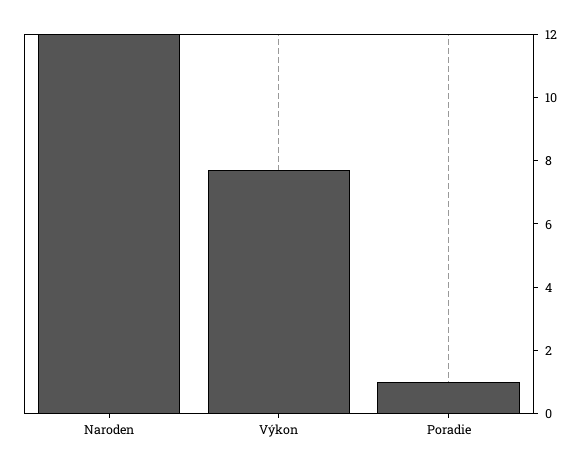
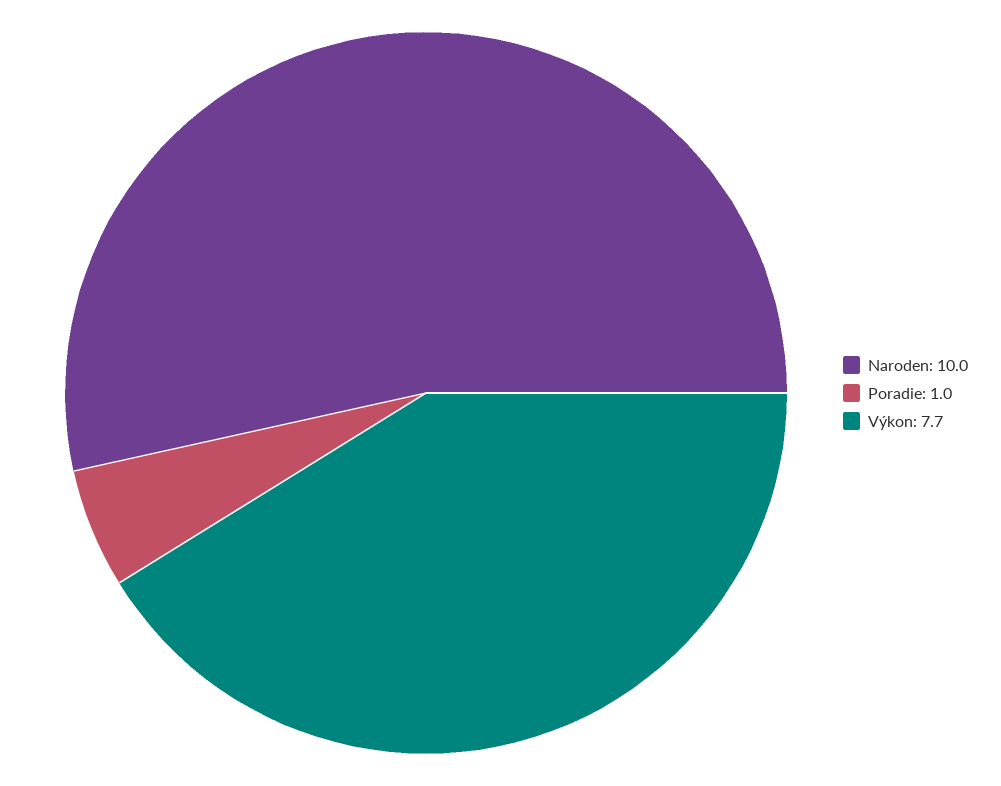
Naroden: 12 -> 10

